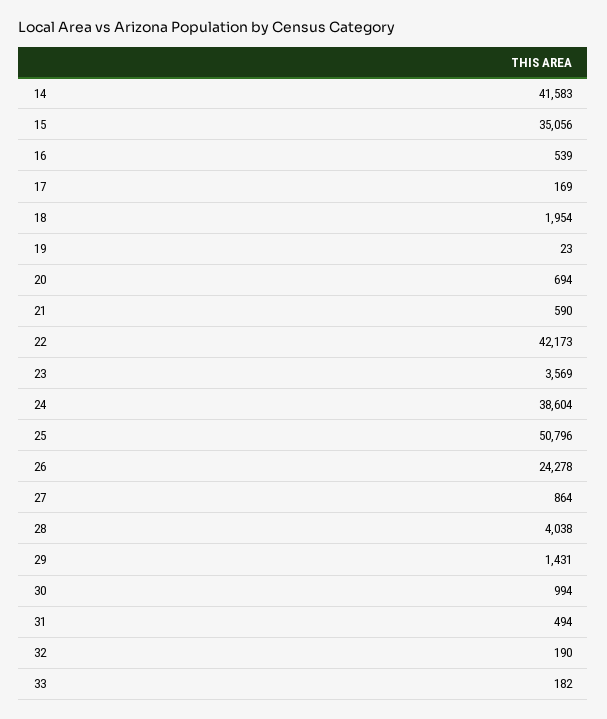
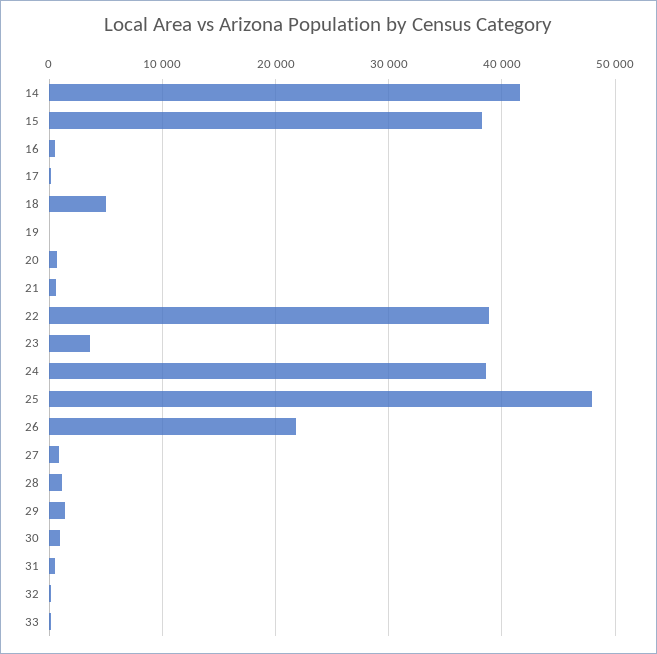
15: 35056 -> 38000
18: 1954 -> 5000
22: 42173 -> 39000
25: 50796 -> 48000
26: 24278 -> 22000
28: 4038 -> 1000

